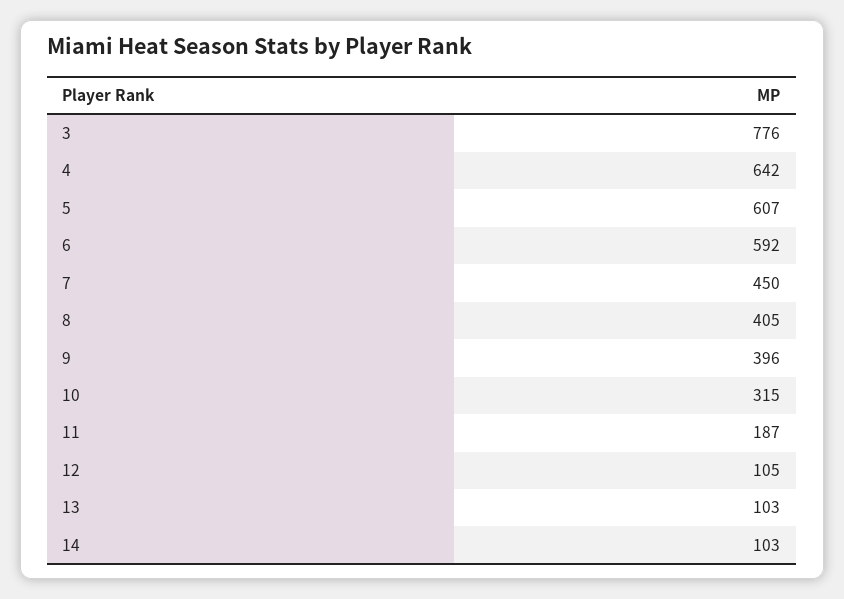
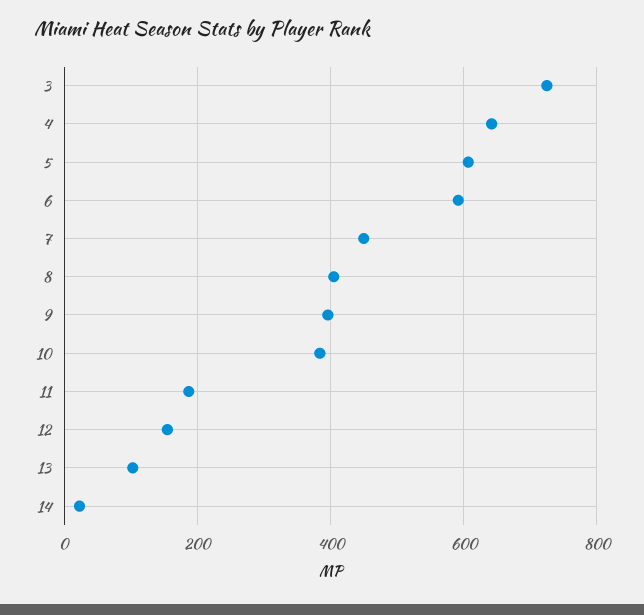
3: 776 -> 720
10: 315 -> 380
12: 105 -> 160
14: 103 -> 20

